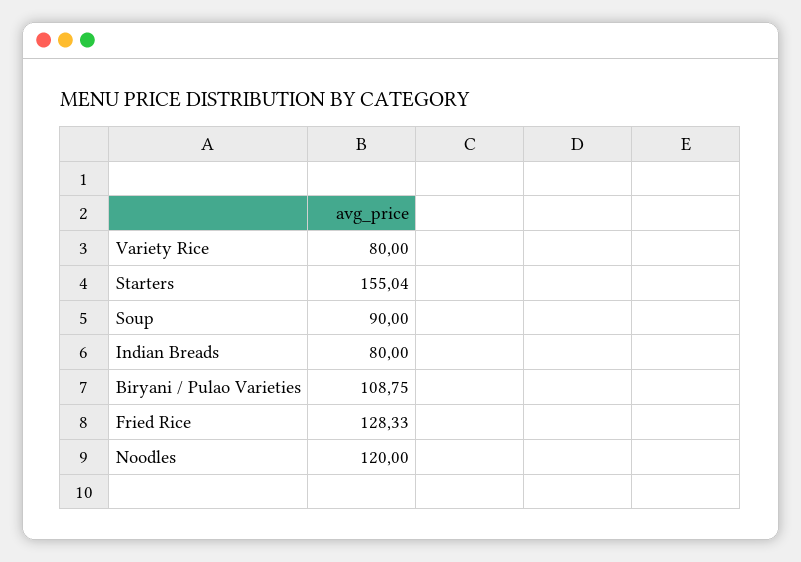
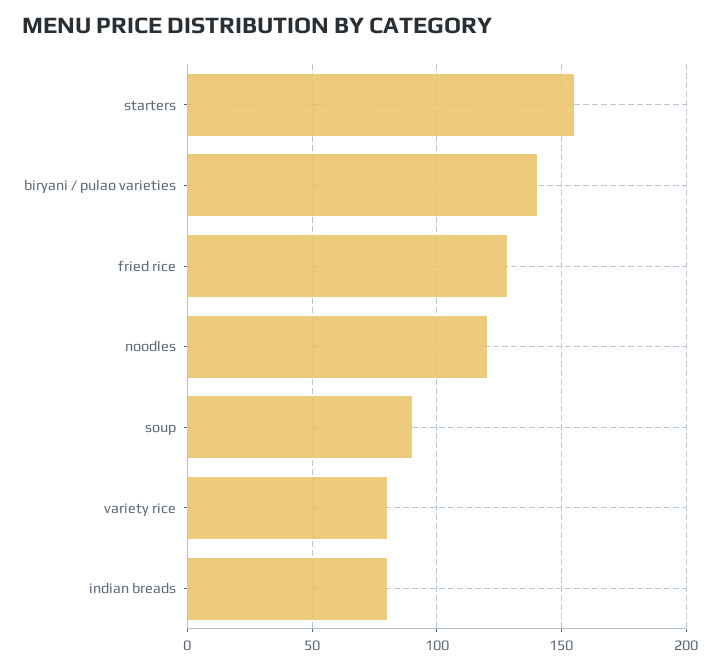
Biryani / Pulao Varieties: 108.75 -> 140

